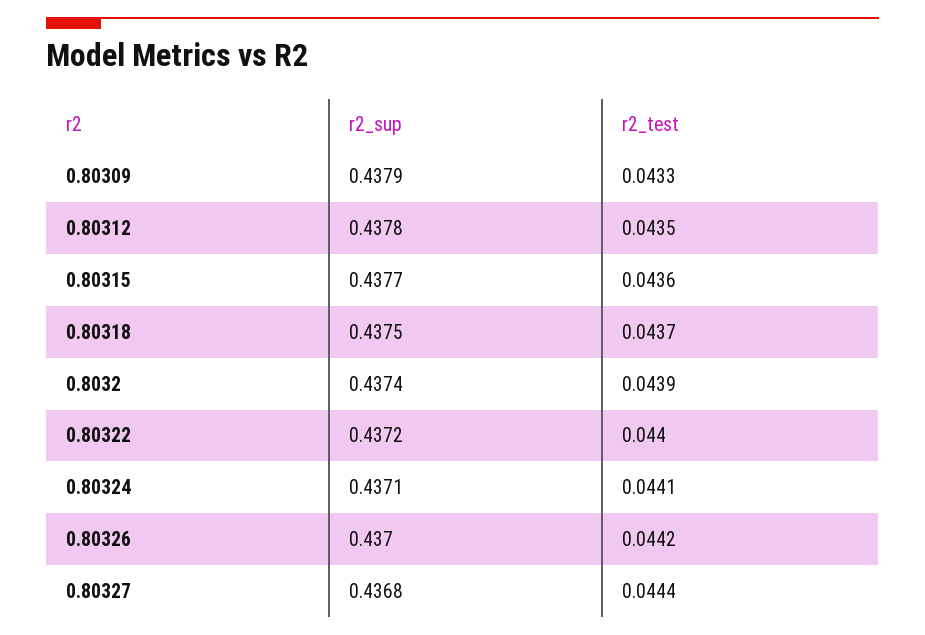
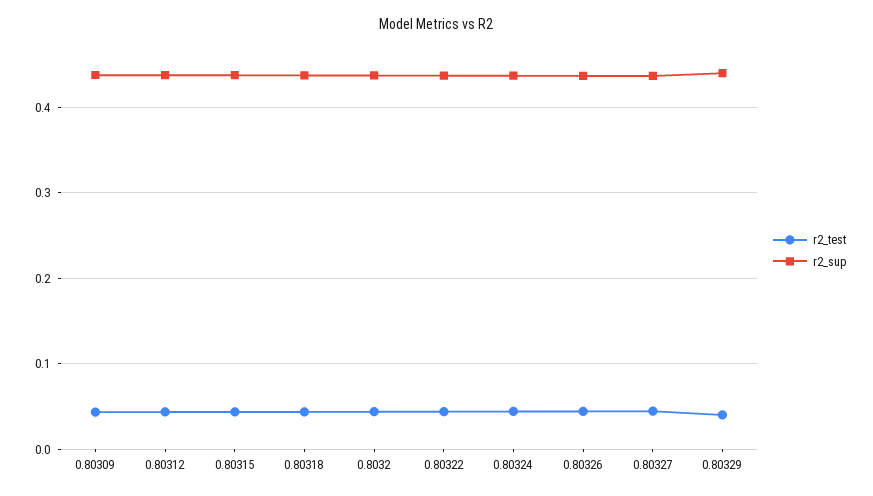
r2_test, 0.80329: none -> 0.04
r2_sup, 0.80329: none -> 0.44

